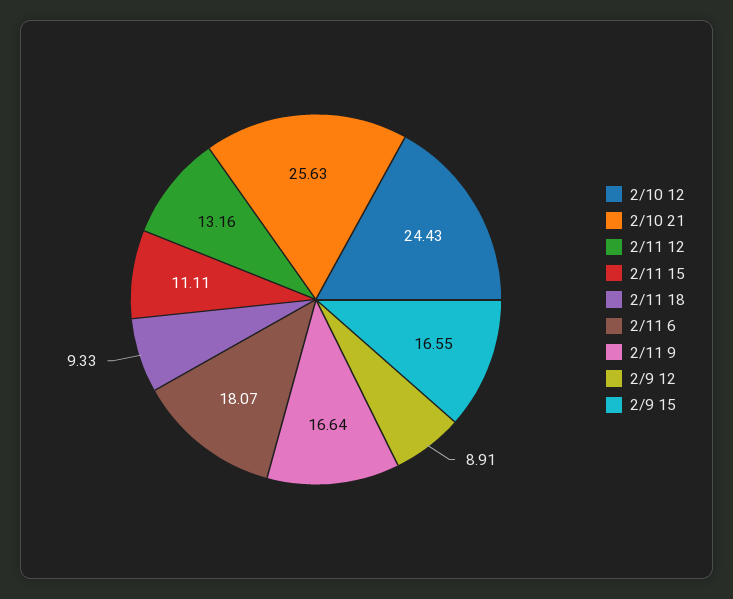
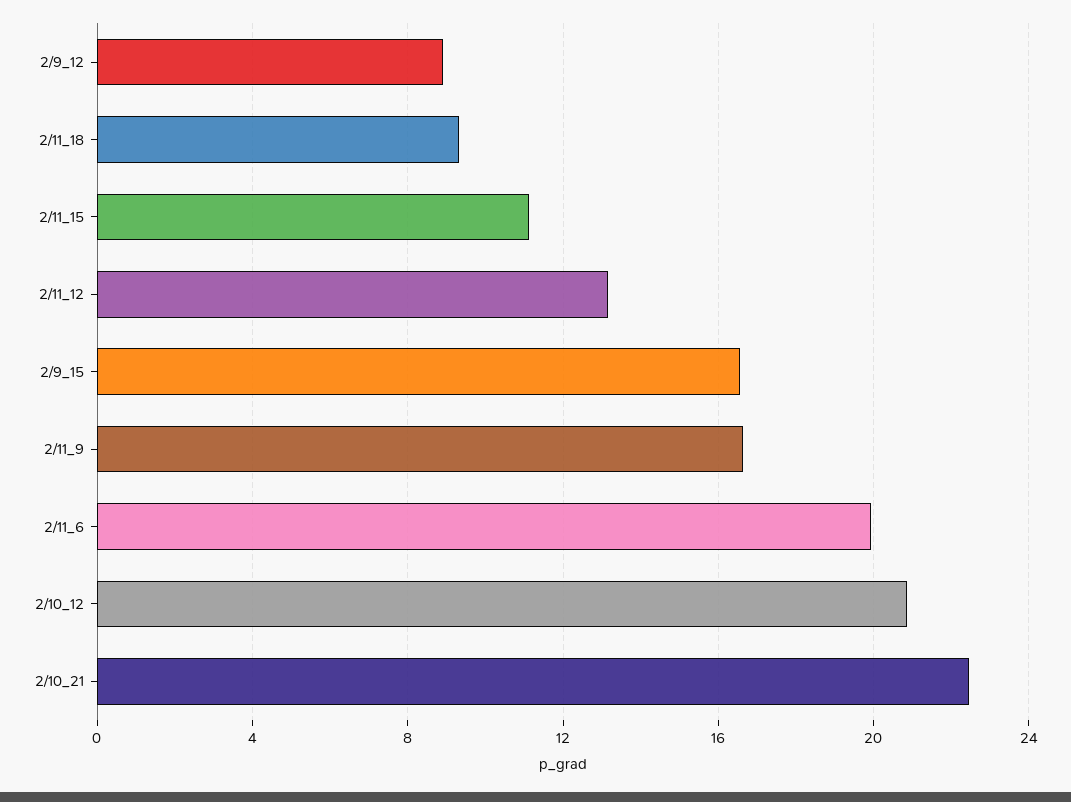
2/10 12: 24.43 -> 21
2/10 21: 25.63 -> 22.5
2/11 6: 18.07 -> 20

